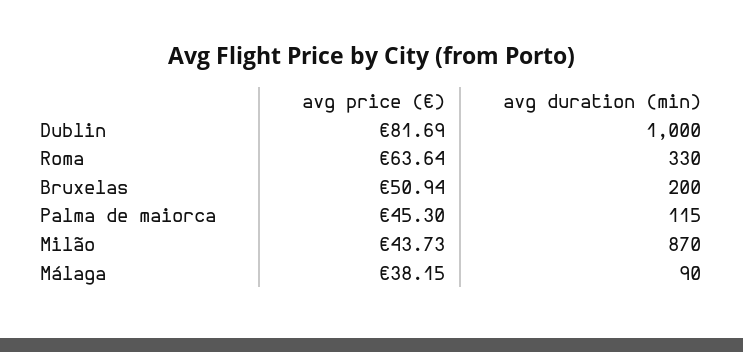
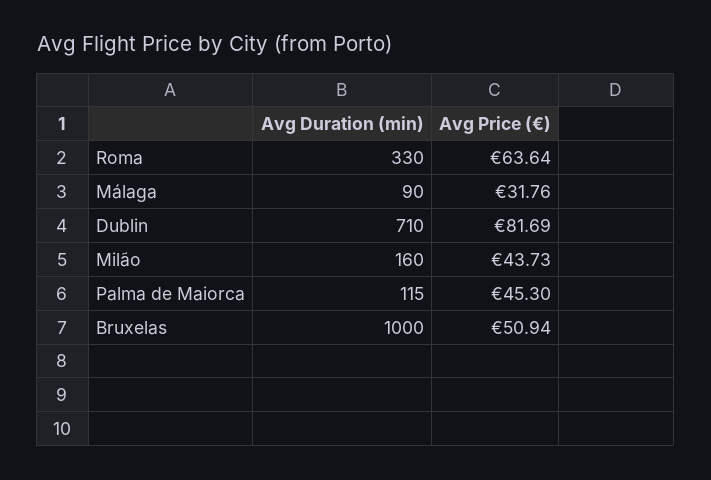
avg duration (min), Dublin: 1000 -> 710
avg duration (min), Bruxelas: 200 -> 1000
avg duration (min), Milão: 870 -> 160
avg price (€), Málaga: 38.15 -> 31.76

